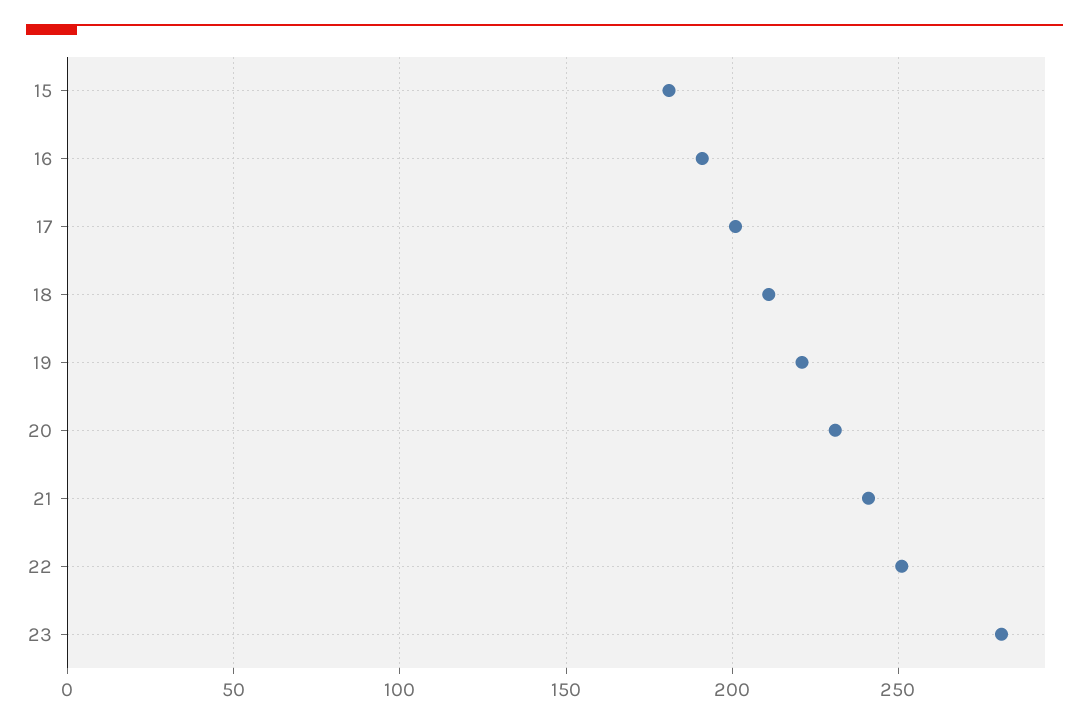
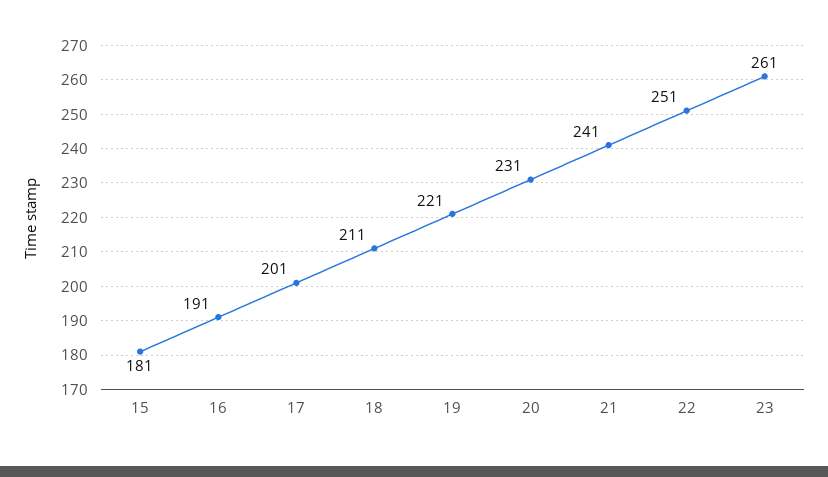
23: 280 -> 261

